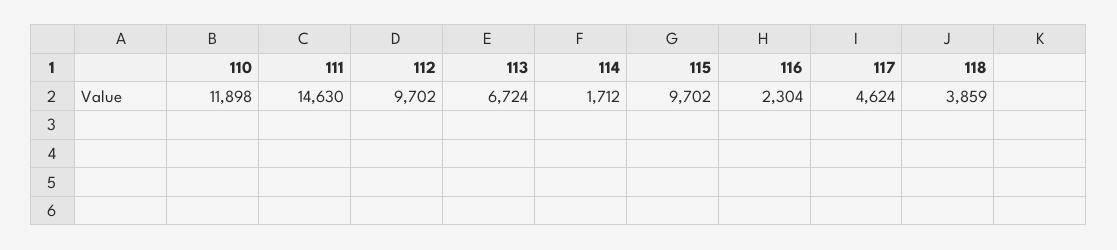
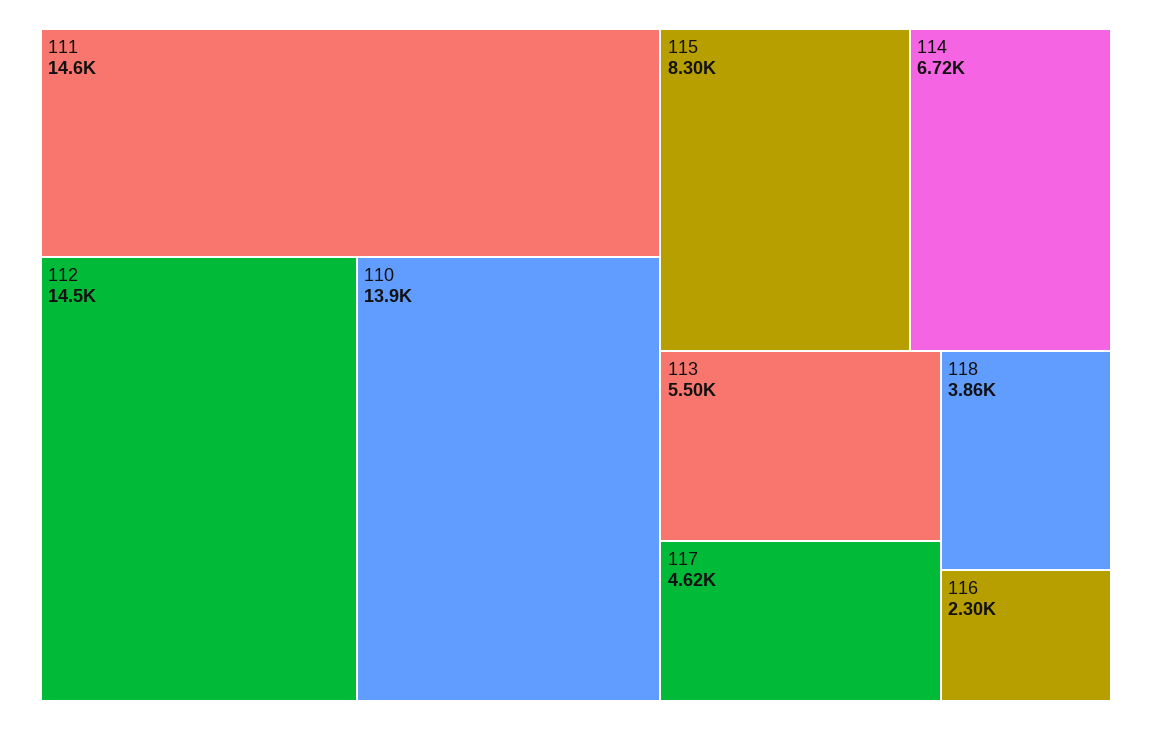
110: 11898 -> 13900
112: 9702 -> 14500
113: 6724 -> 5500
114: 1712 -> 6720
115: 9702 -> 8300

